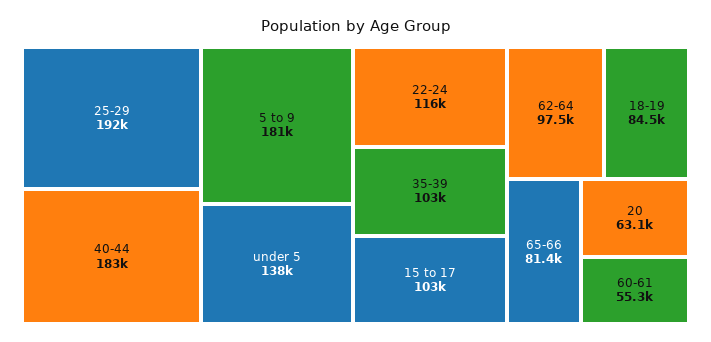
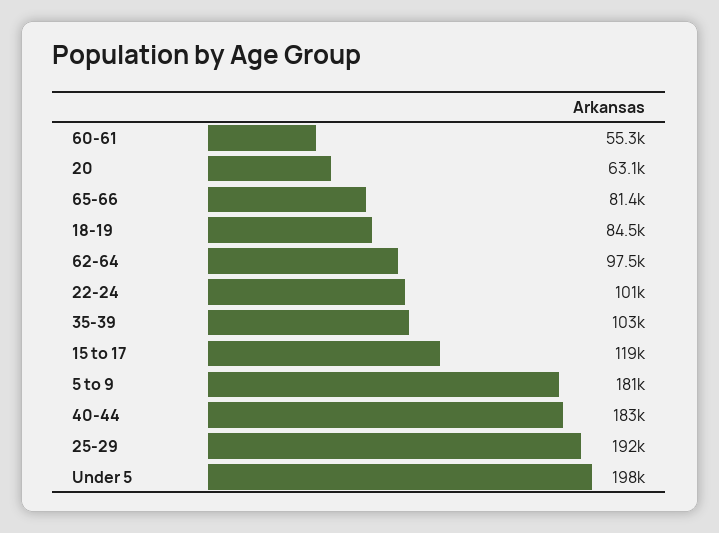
under 5: 138000 -> 198000
22-24: 116000 -> 101000
15 to 17: 103000 -> 119000

